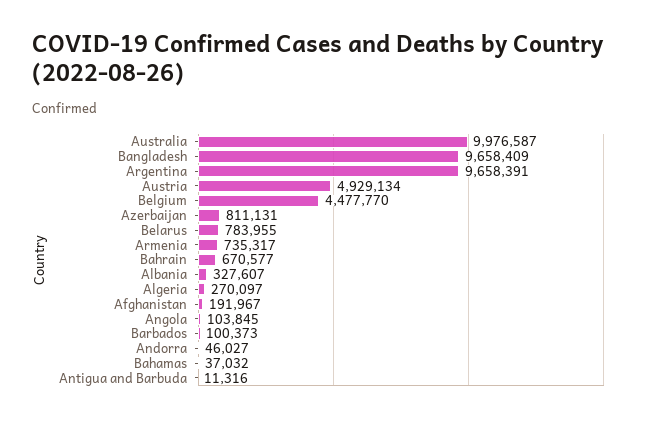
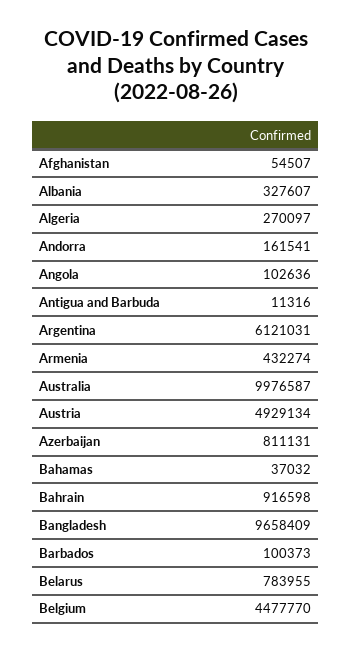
Argentina: 9658391 -> 6121031
Armenia: 735317 -> 432274
Bahrain: 670577 -> 916598
Afghanistan: 191967 -> 54507
Angola: 103845 -> 102636
Andorra: 46027 -> 161541

